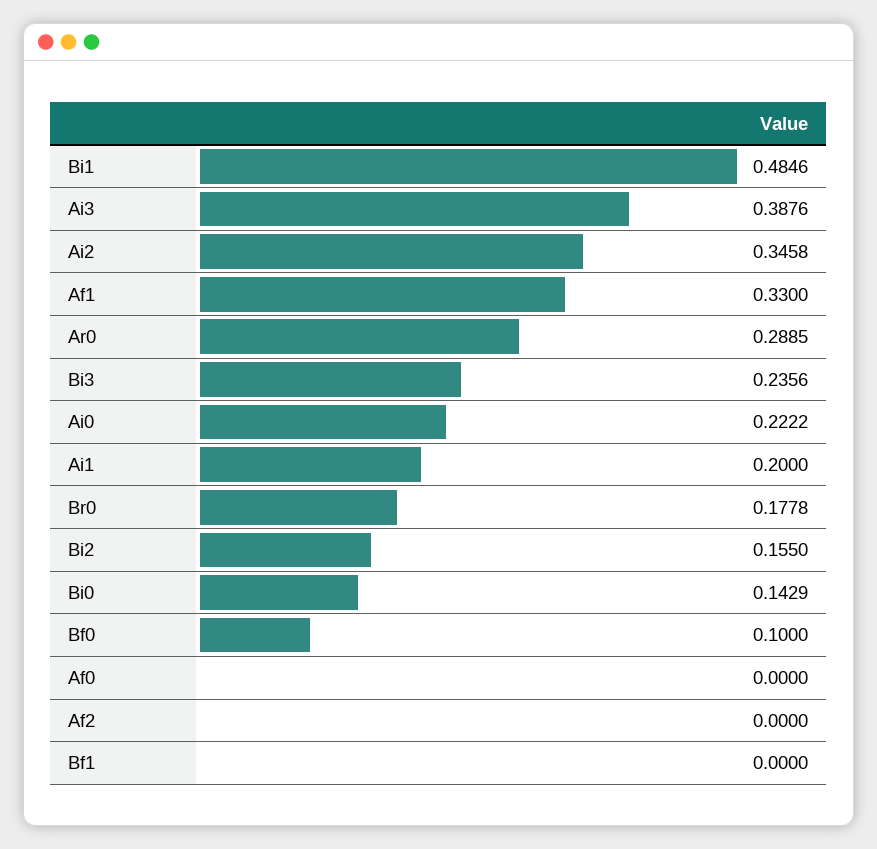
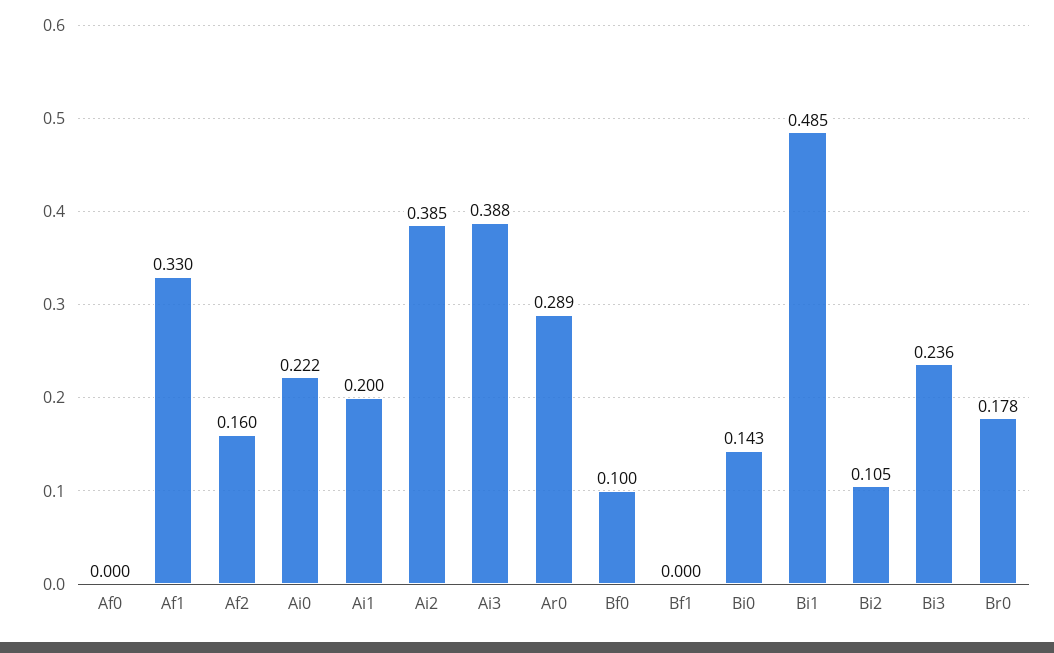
Ai2: 0.3458 -> 0.385
Bi2: 0.155 -> 0.105
Af2: 0 -> 0.16

